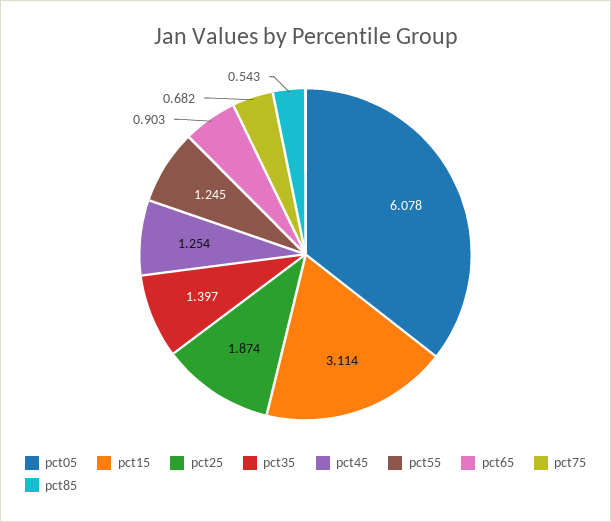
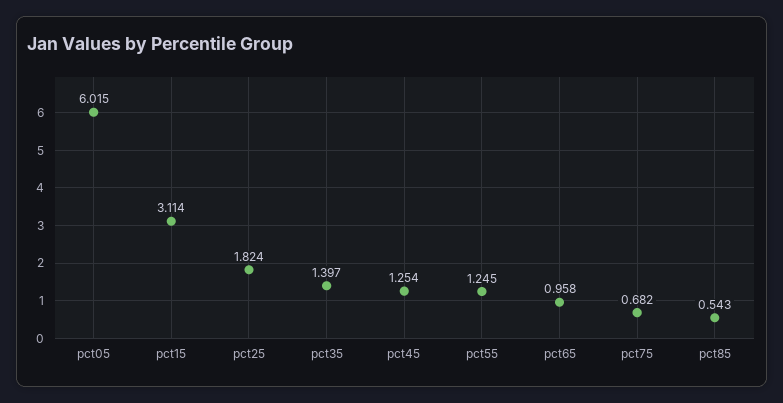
pct05: 6.078 -> 6.015
pct25: 1.874 -> 1.824
pct65: 0.903 -> 0.958

